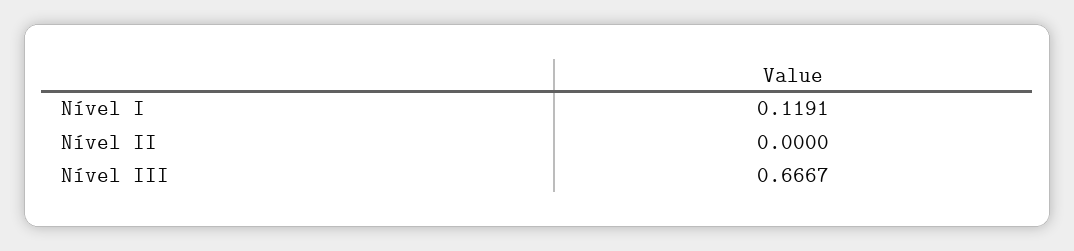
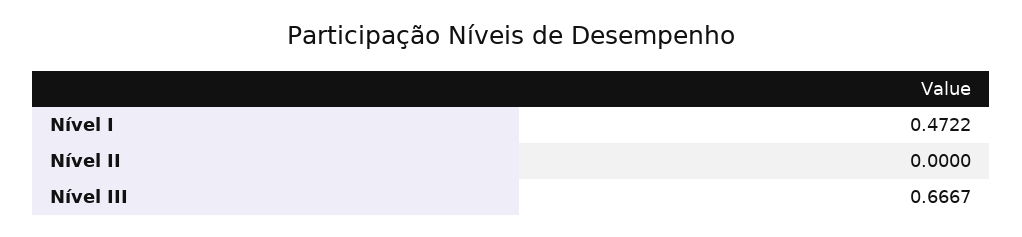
Nível I: 0.1191 -> 0.4722

